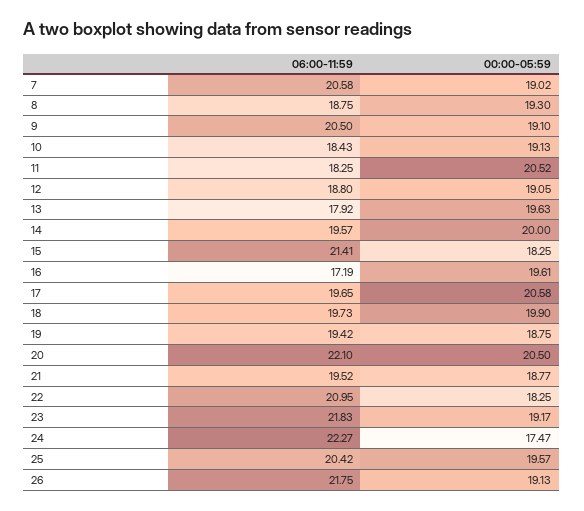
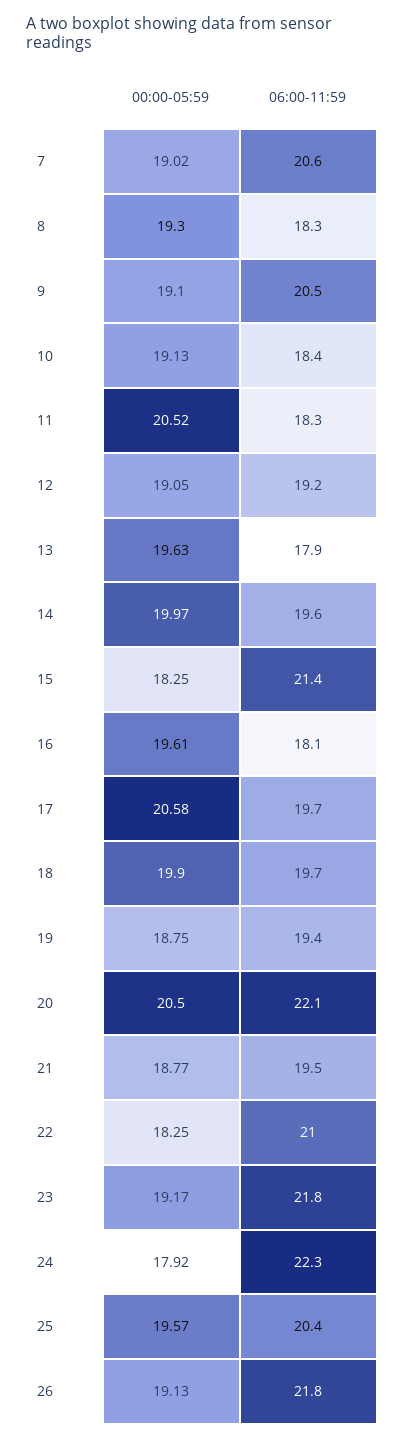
06:00-11:59, 8: 18.75 -> 18.3
06:00-11:59, 12: 18.8 -> 19.2
00:00-05:59, 14: 20 -> 19.97
06:00-11:59, 16: 17.19 -> 18.1
00:00-05:59, 24: 17.47 -> 17.92

